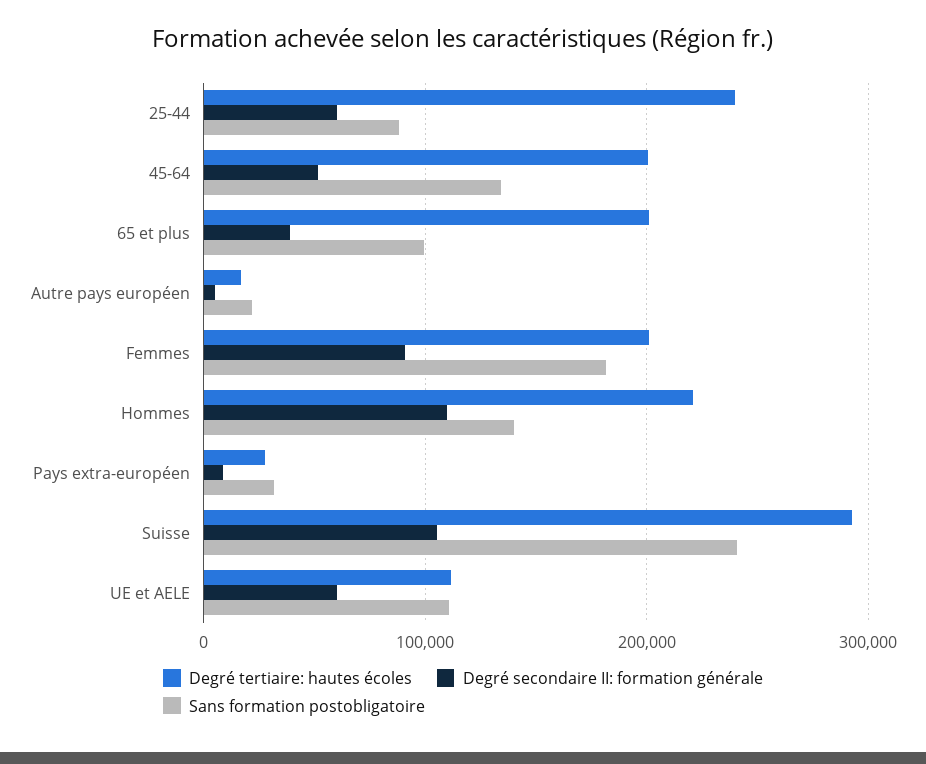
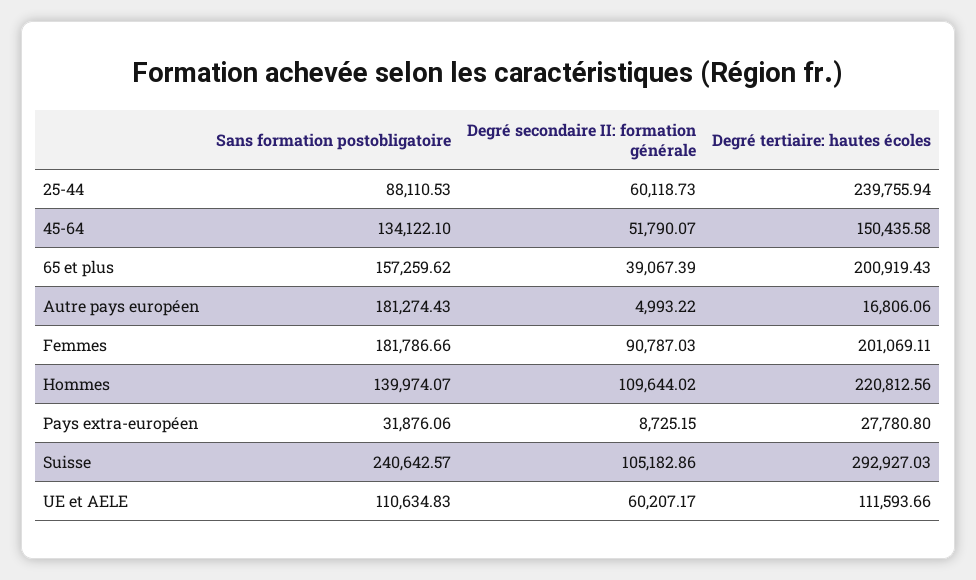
Degré tertiaire: hautes écoles, 45-64: 200000 -> 150435.58
Sans formation postobligatoire, 65 et plus: 100000 -> 157259.62
Sans formation postobligatoire, Autre pays européen: 20000 -> 181274.43

